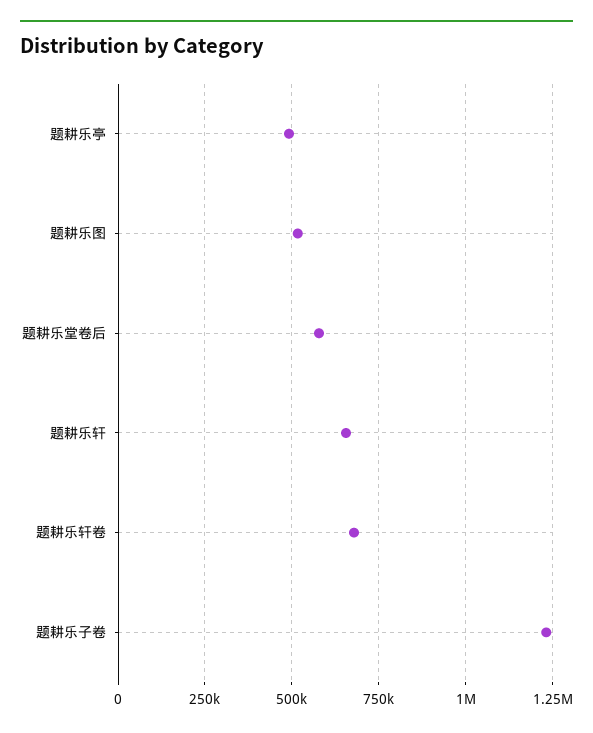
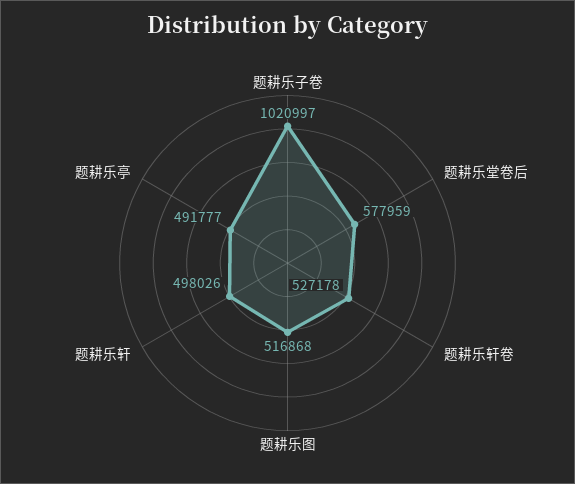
题耕乐轩: 650000 -> 498026
题耕乐轩卷: 675000 -> 527178
题耕乐子卷: 1225000 -> 1020997

